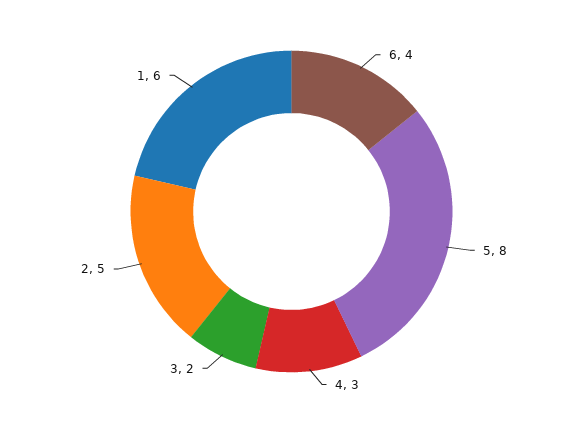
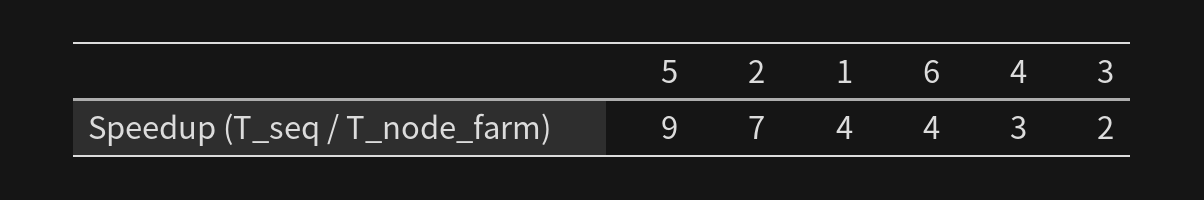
5: 8 -> 9
2: 5 -> 7
1: 6 -> 4

